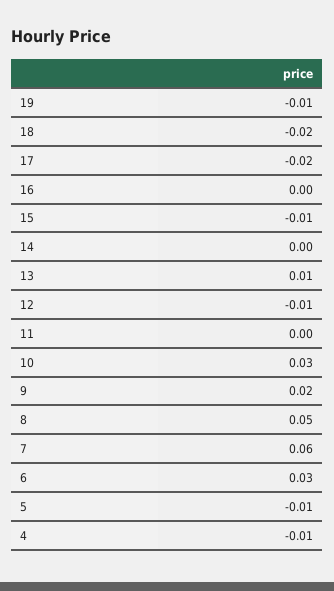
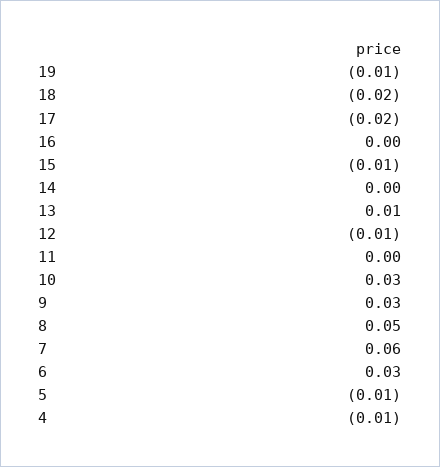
9: 0.02 -> 0.03

